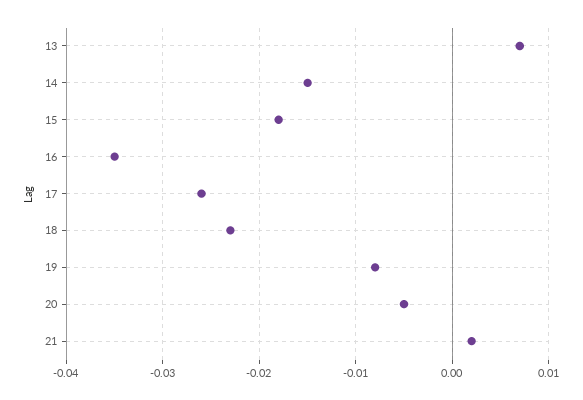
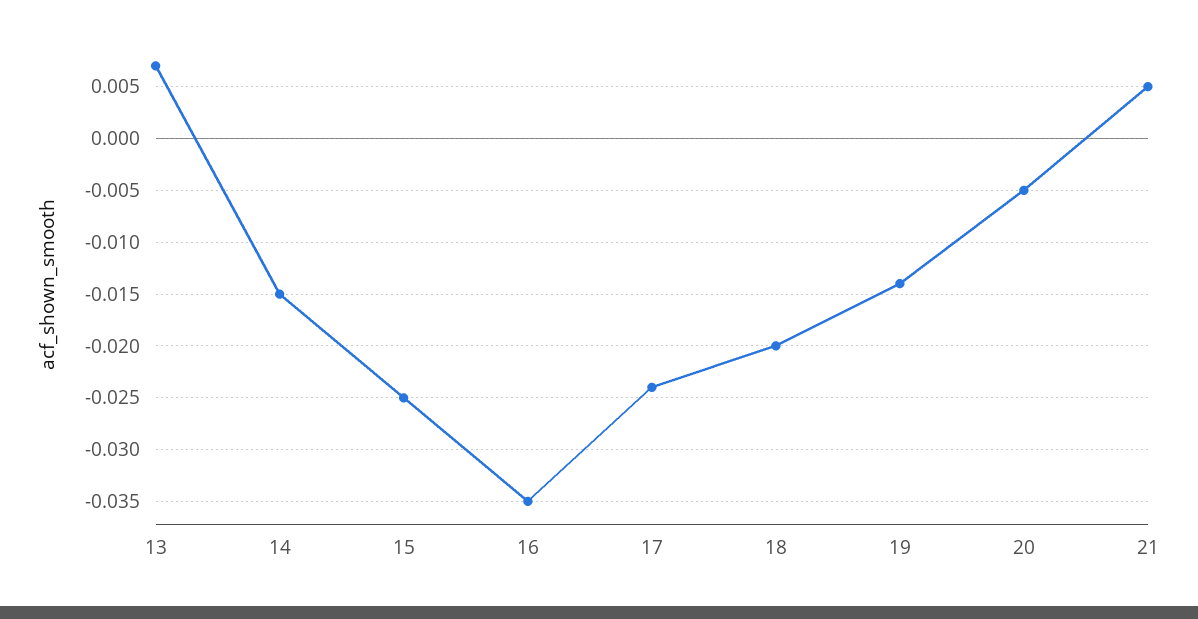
15: -0.018 -> -0.025
17: -0.026 -> -0.024
18: -0.023 -> -0.02
19: -0.008 -> -0.014
21: 0.002 -> 0.005

